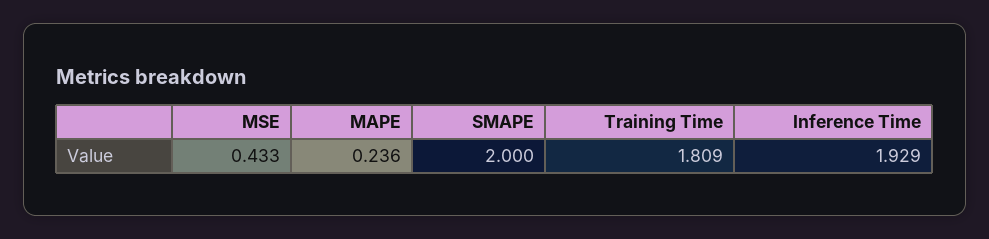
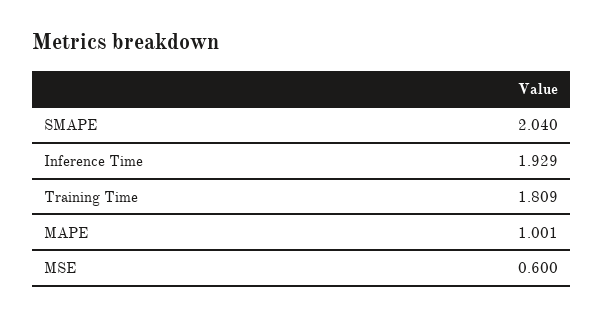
MSE: 0.433 -> 0.6
MAPE: 0.236 -> 1.001
SMAPE: 2 -> 2.04

